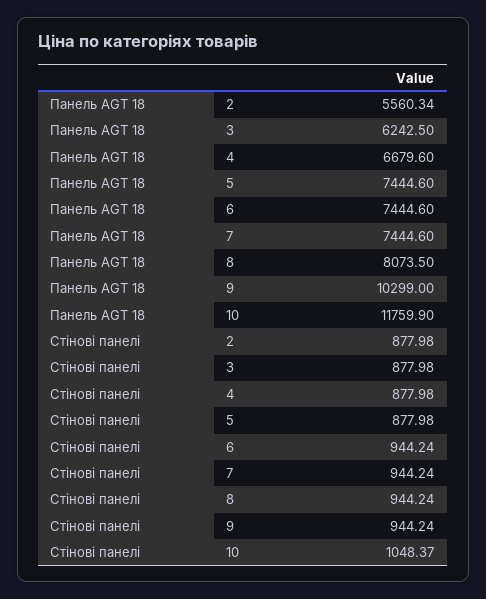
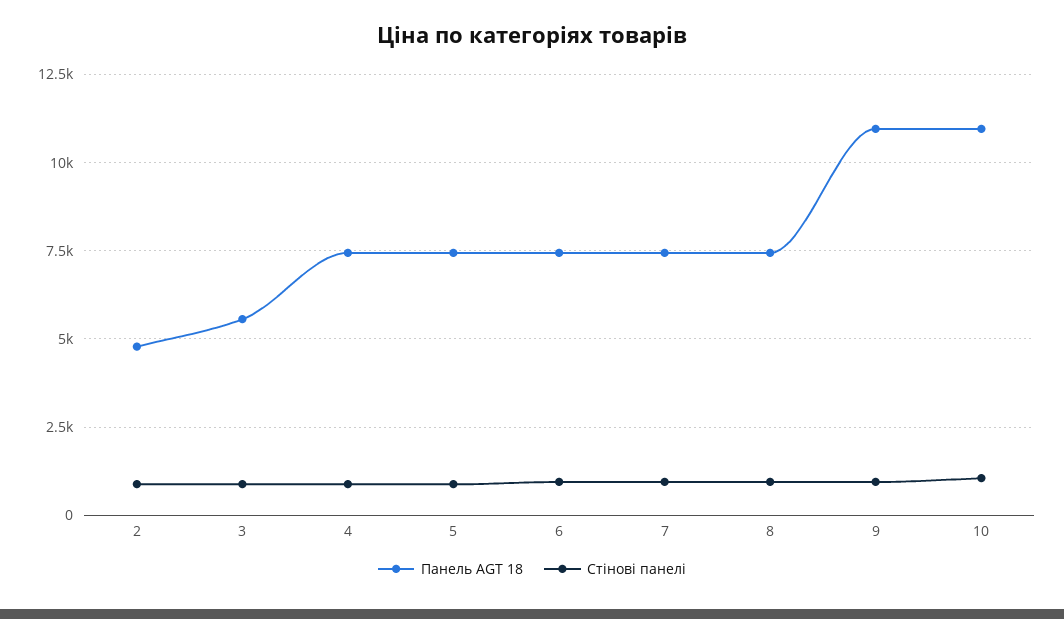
Панель AGT 18, 2: 5560.34 -> 4750
Панель AGT 18, 3: 6242.5 -> 5500
Панель AGT 18, 4: 6679.6 -> 7500
Панель AGT 18, 8: 8073.5 -> 7500
Панель AGT 18, 9: 10299 -> 11000
Панель AGT 18, 10: 11759.9 -> 11000

